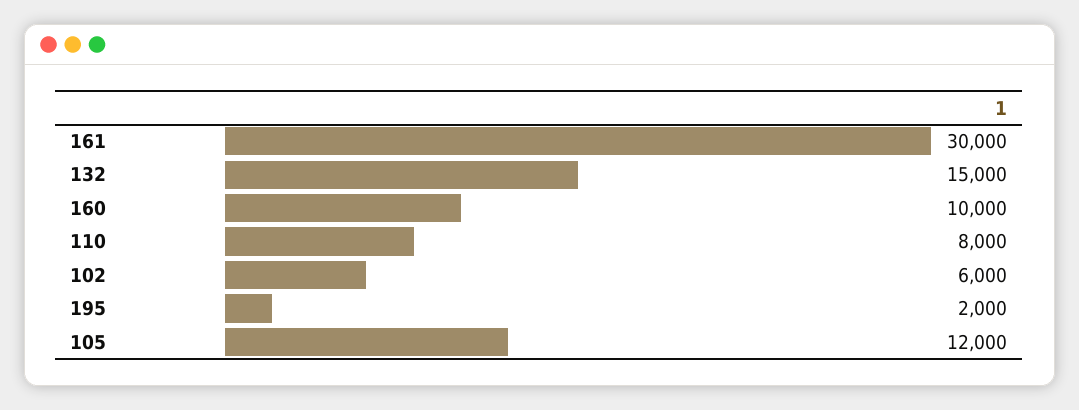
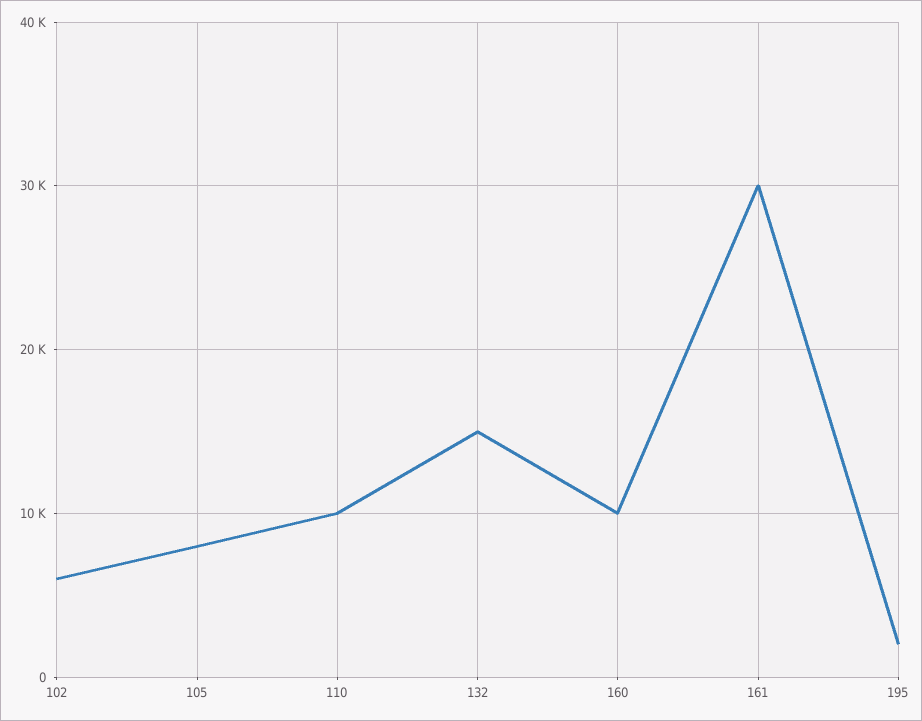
110: 8000 -> 10000
105: 12000 -> 8000

